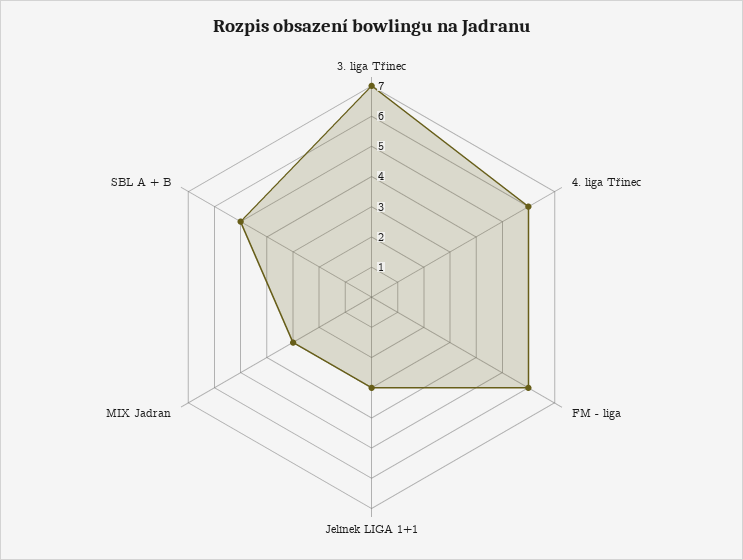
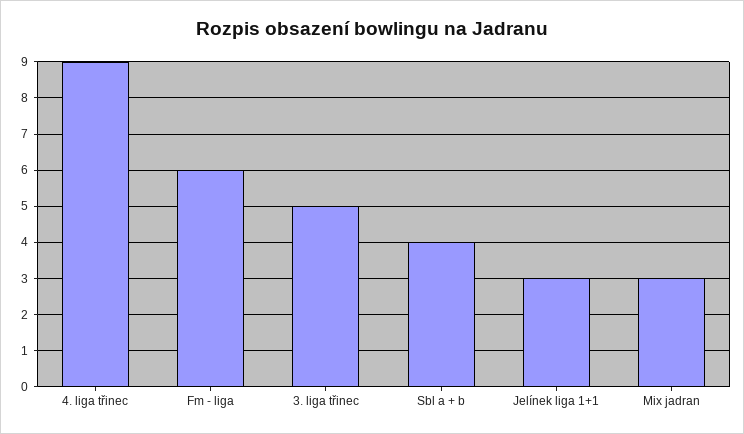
3. liga Třinec: 7 -> 5
4. liga Třinec: 6 -> 9
SBL A + B: 5 -> 4

